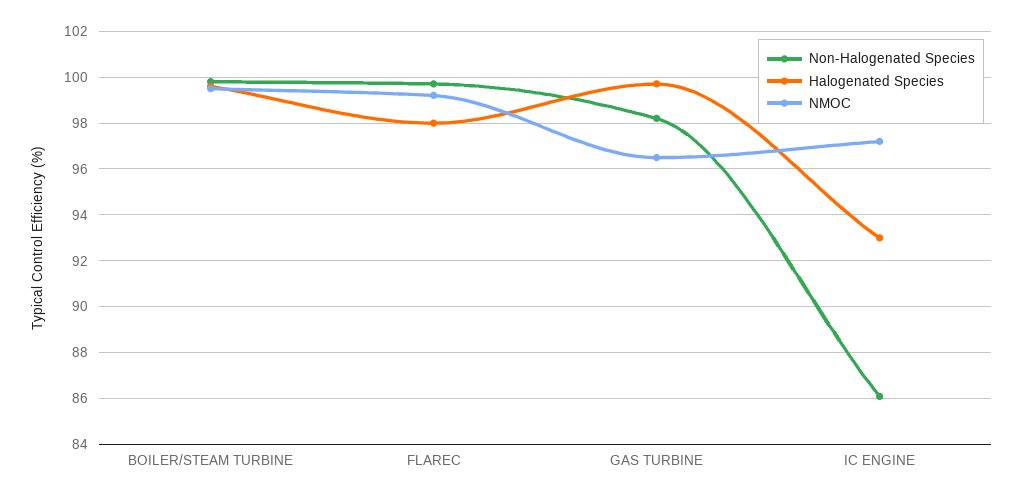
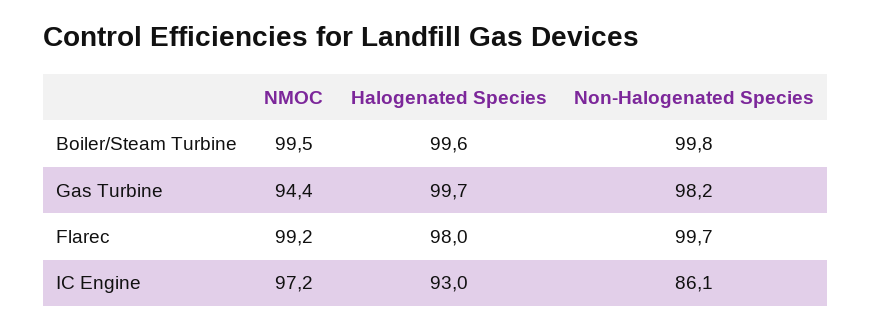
NMOC, GAS TURBINE: 96.5 -> 94.4

